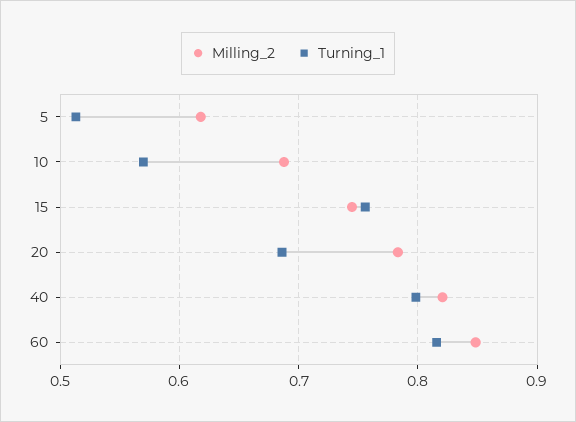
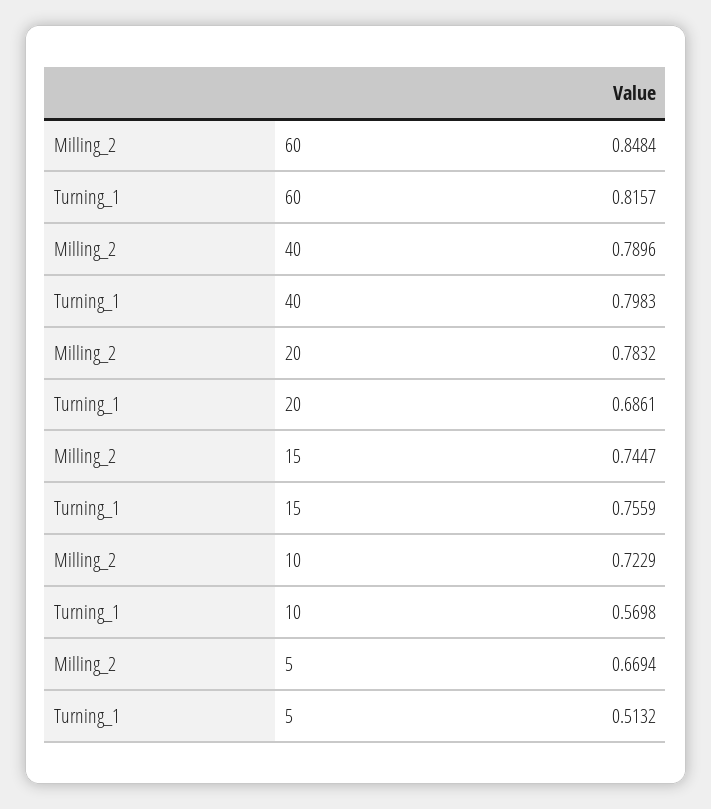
Milling_2, 5: 0.62 -> 0.6694
Milling_2, 10: 0.69 -> 0.7229
Milling_2, 40: 0.82 -> 0.7896

